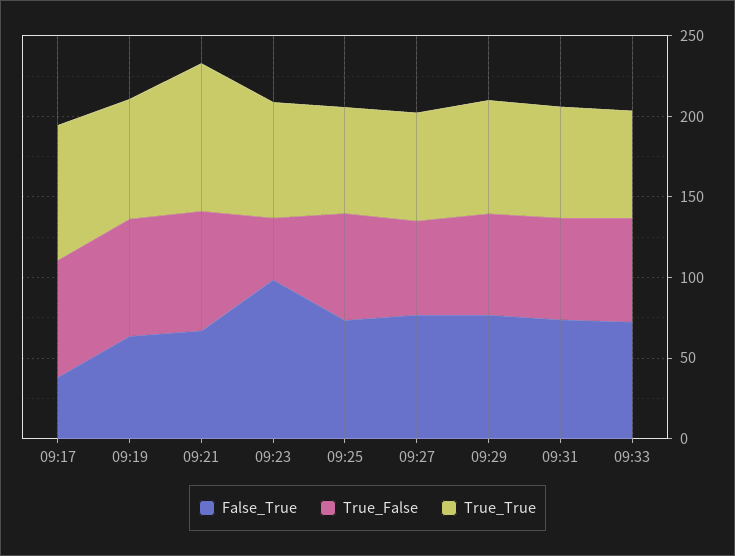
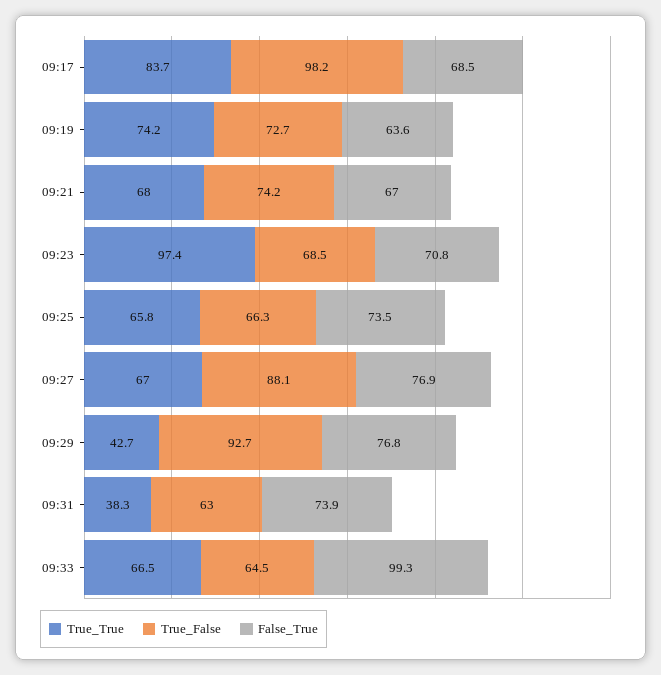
False_True, 09:17: 40 -> 68.5
True_False, 09:17: 70 -> 98.2
True_True, 09:21: 90 -> 68
False_True, 09:23: 100 -> 70.8
True_False, 09:23: 40 -> 68.5
True_True, 09:23: 70 -> 97.4
True_False, 09:27: 60 -> 88.1
True_False, 09:29: 60 -> 92.7
True_True, 09:29: 70 -> 42.7
True_True, 09:31: 70 -> 38.3
False_True, 09:33: 70 -> 99.3

